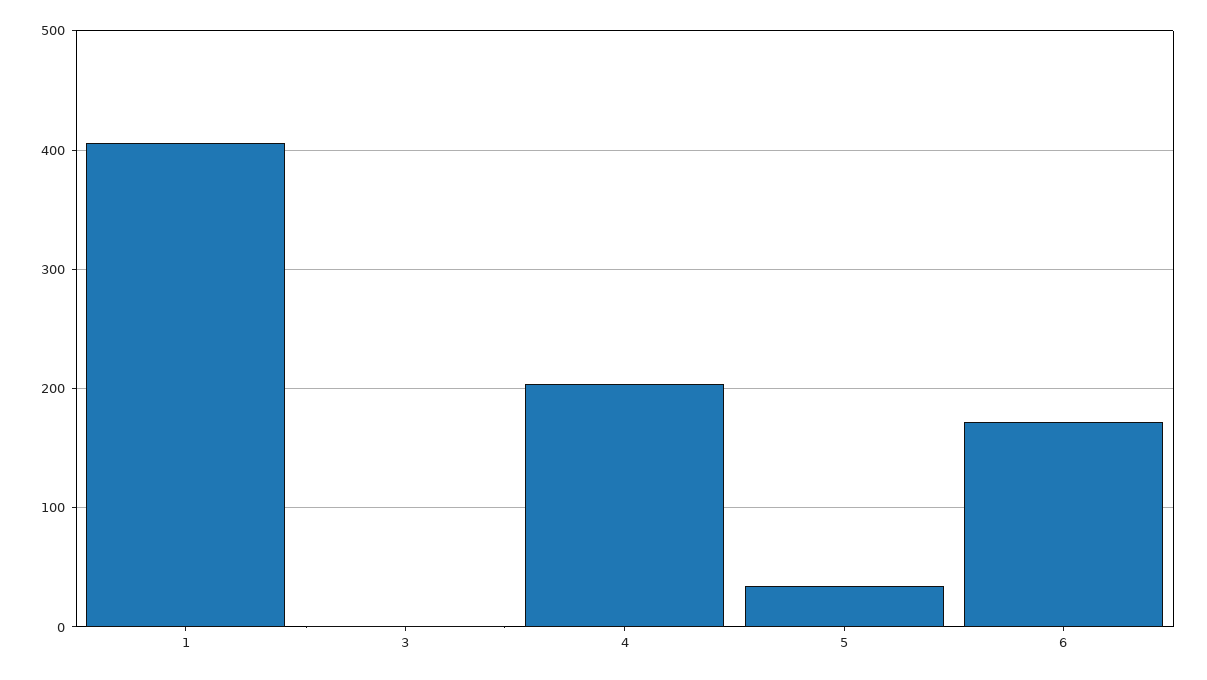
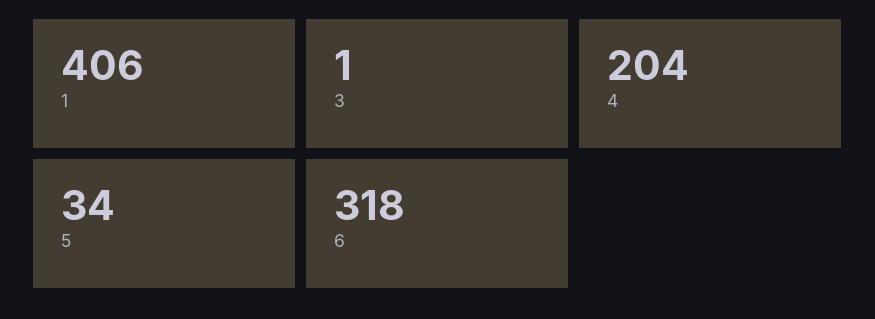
6: 170 -> 318

